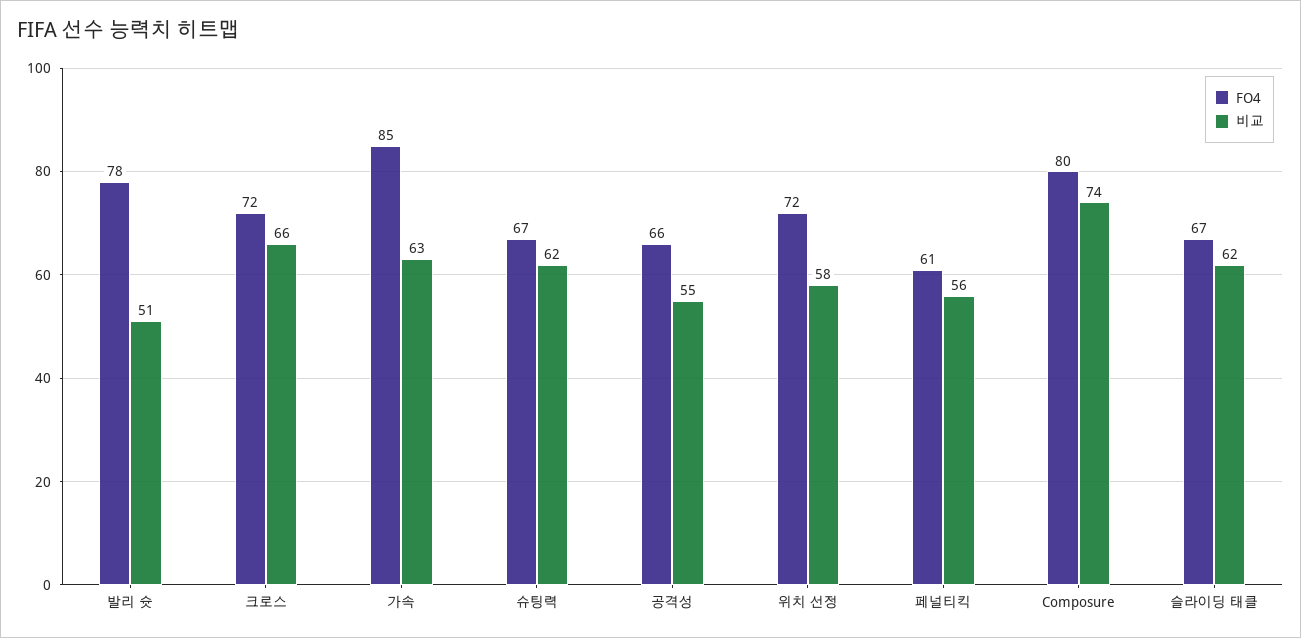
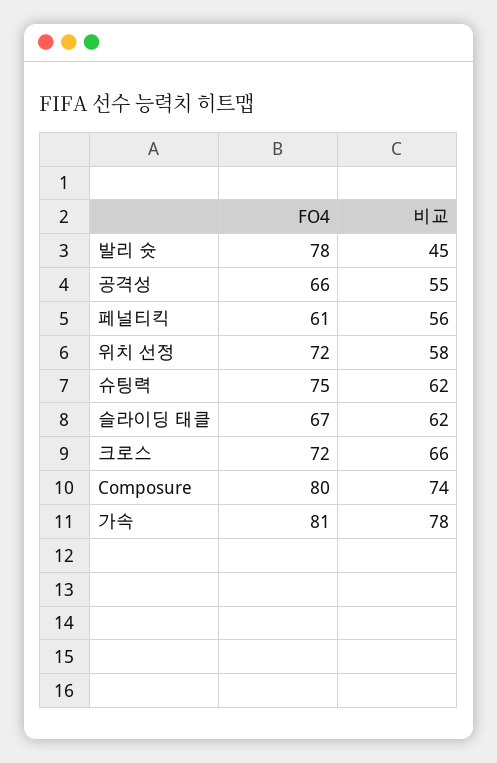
비교, 발리 슛: 51 -> 45
FO4, 가속: 85 -> 81
비교, 가속: 63 -> 78
FO4, 슈팅력: 67 -> 75

